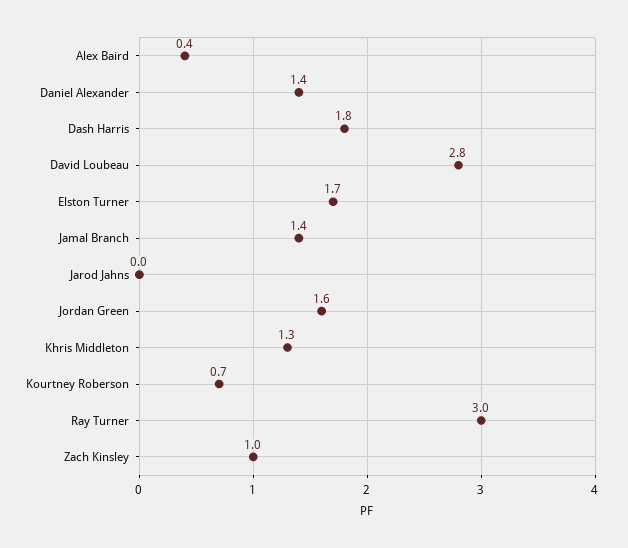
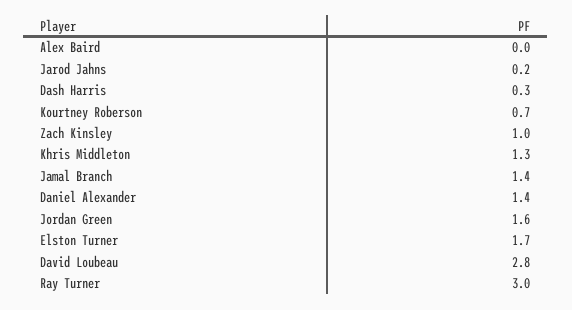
Alex Baird: 0.4 -> 0
Dash Harris: 1.8 -> 0.3
Jarod Jahns: 0 -> 0.2

